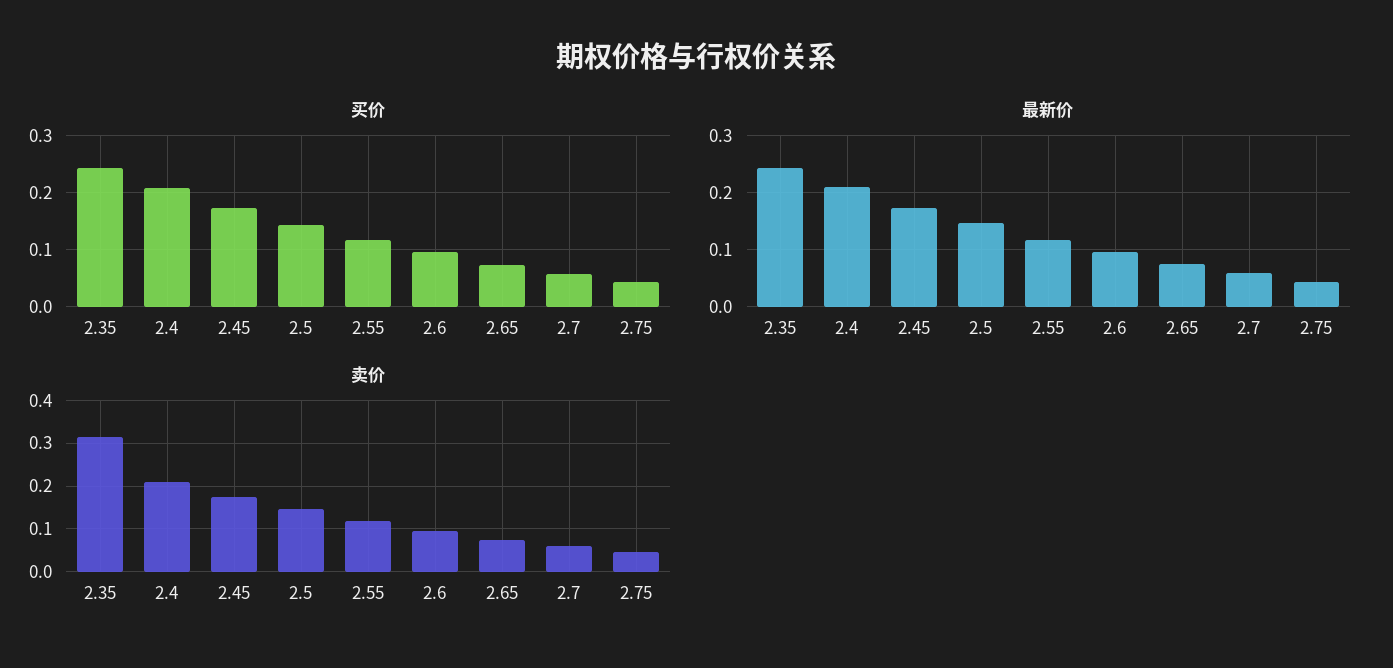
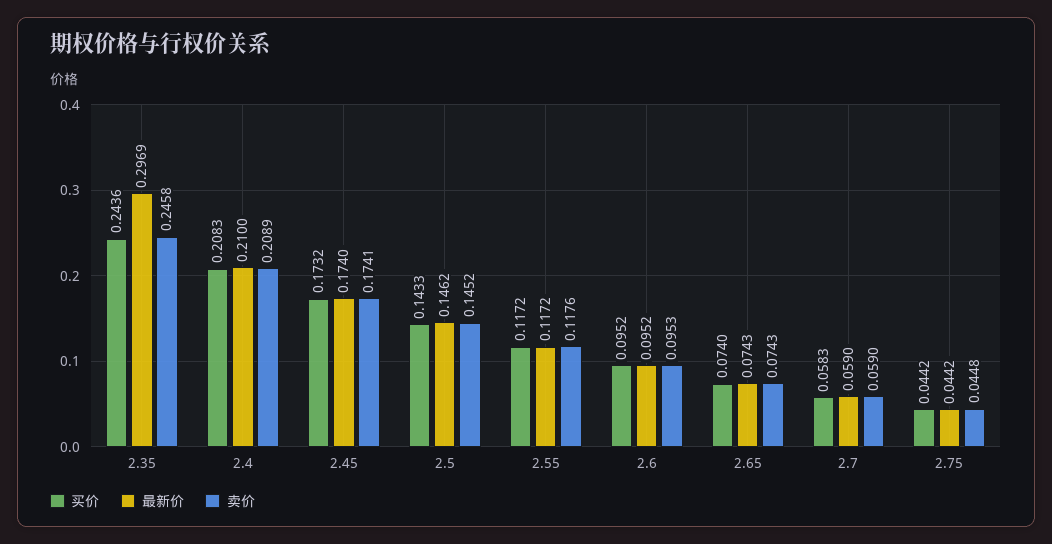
最新价, 2.35: 0.24 -> 0.2969
卖价, 2.35: 0.32 -> 0.2458

